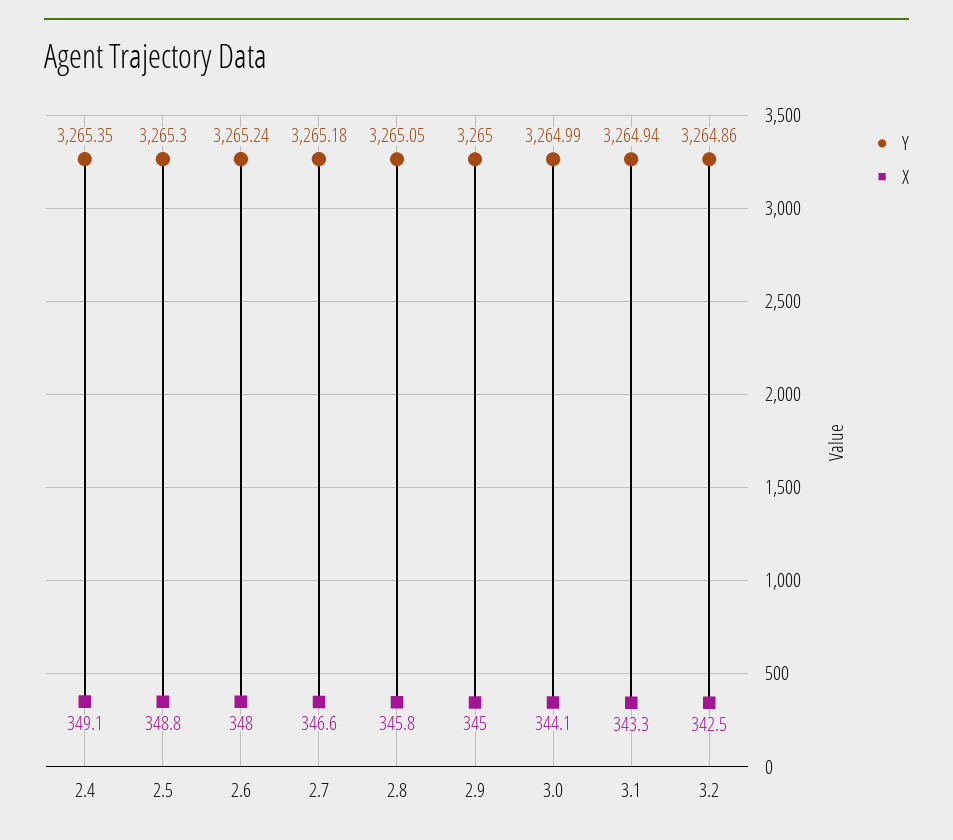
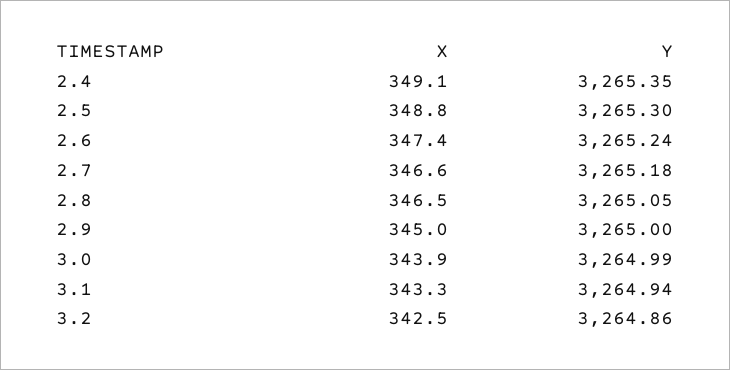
X, 2.6: 348 -> 347.4
X, 2.8: 345.8 -> 346.5
X, 3.0: 344.1 -> 343.9

